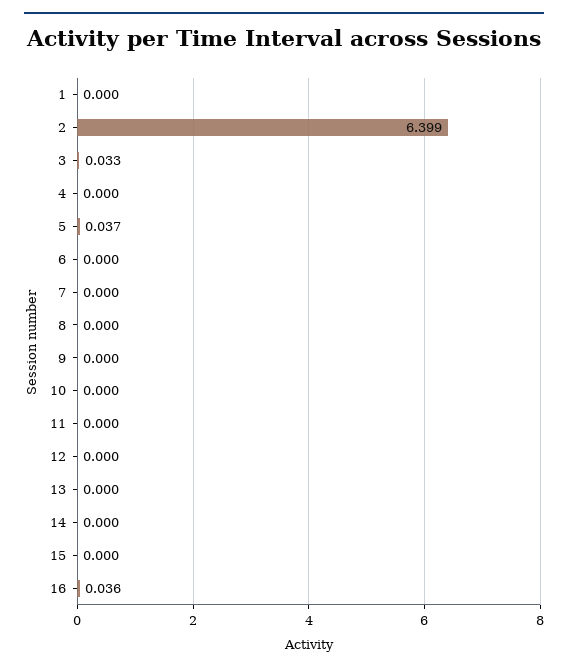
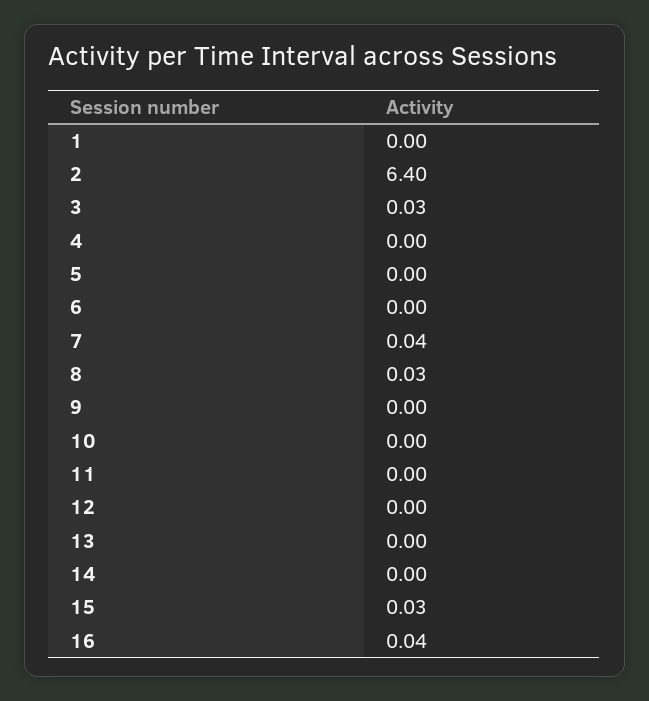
5: 0.037 -> 0
7: 0 -> 0.04
8: 0 -> 0.03
15: 0 -> 0.03

